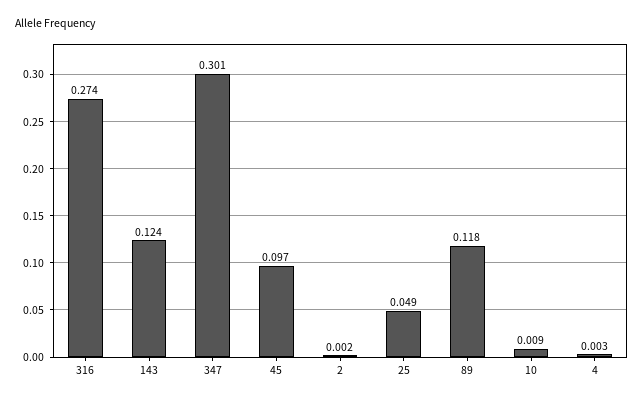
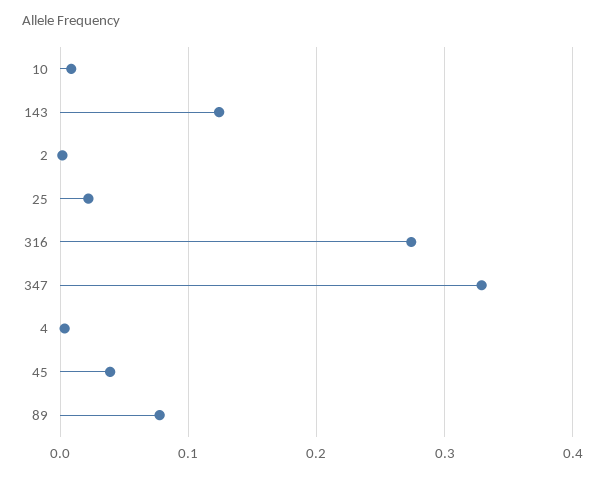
347: 0.301 -> 0.33
45: 0.097 -> 0.04
25: 0.049 -> 0.02
89: 0.118 -> 0.08

